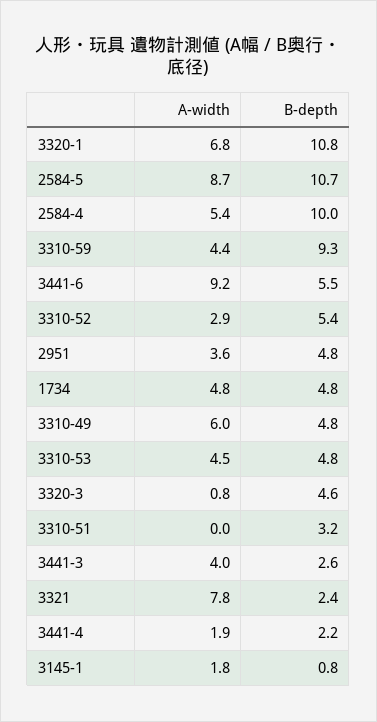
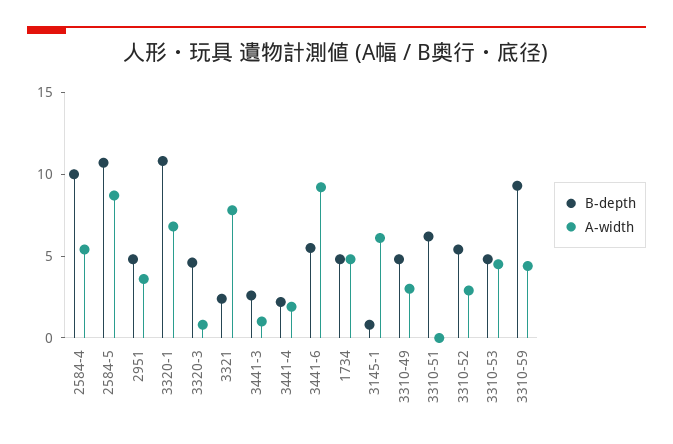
A-width, 3310-49: 6 -> 3
B-depth, 3310-51: 3.2 -> 6
A-width, 3441-3: 4 -> 1
A-width, 3145-1: 1.8 -> 6

